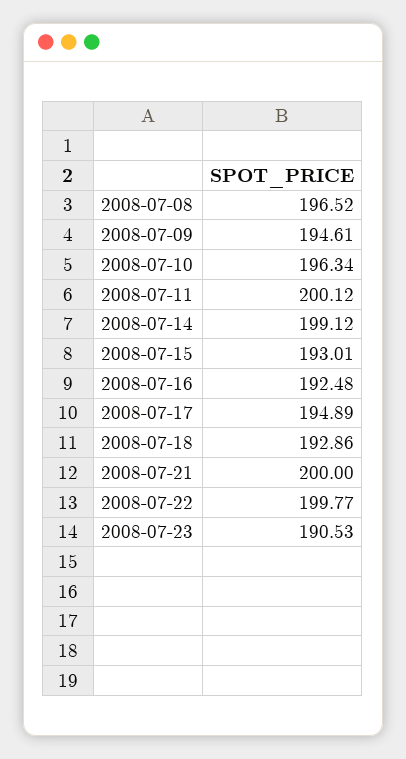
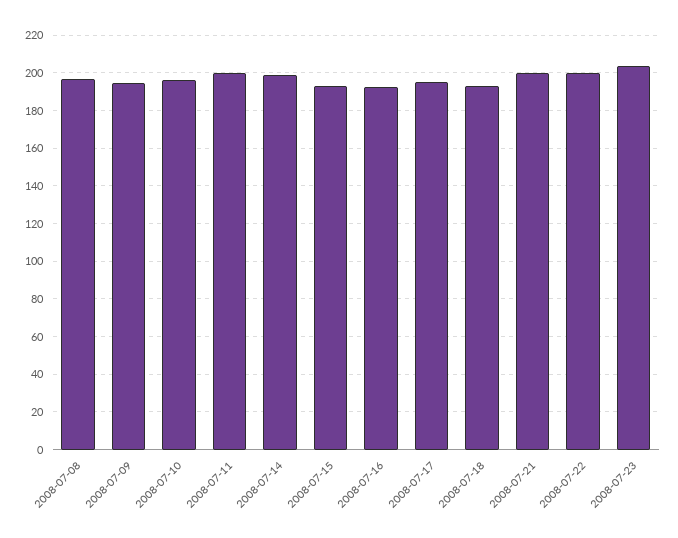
2008-07-23: 190.53 -> 205

